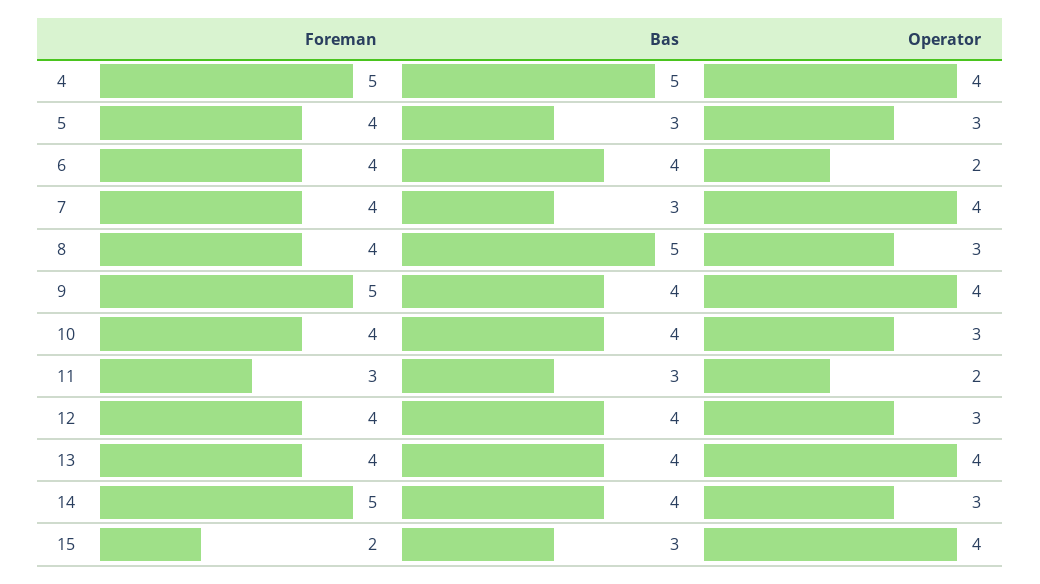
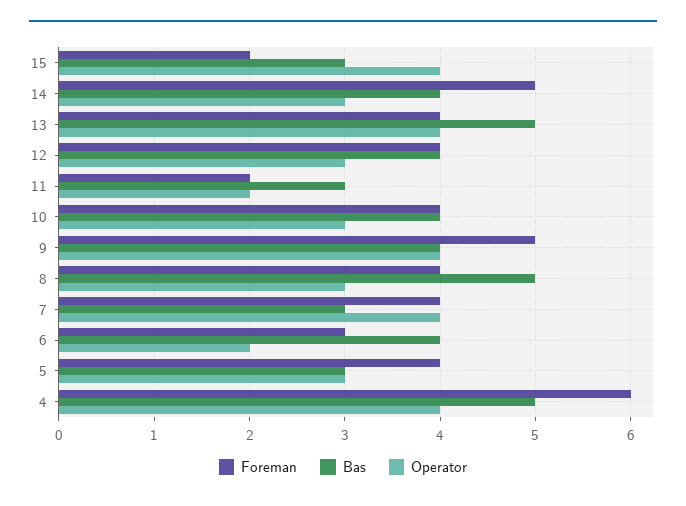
Foreman, 4: 5 -> 6
Foreman, 6: 4 -> 3
Foreman, 11: 3 -> 2
Bas, 13: 4 -> 5

